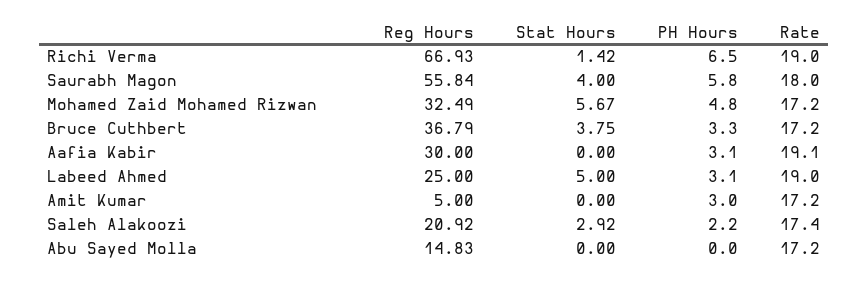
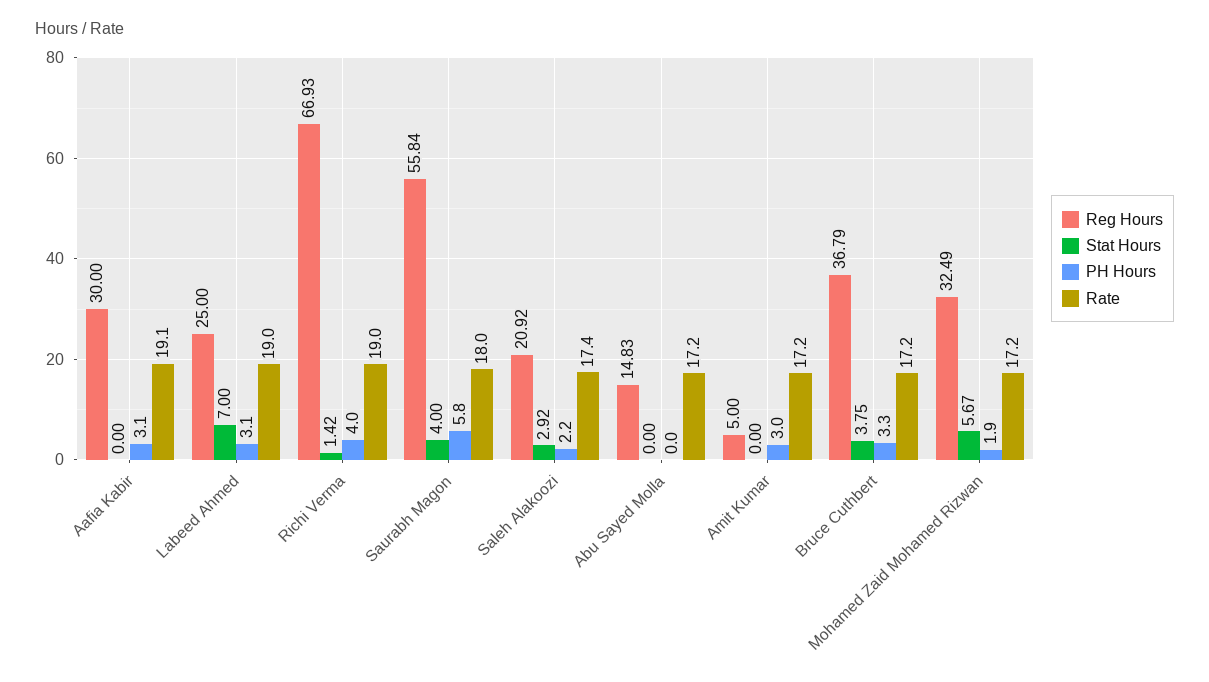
PH Hours, Richi Verma: 6.5 -> 4
PH Hours, Mohamed Zaid Mohamed Rizwan: 4.8 -> 1.9
Stat Hours, Labeed Ahmed: 5 -> 7

